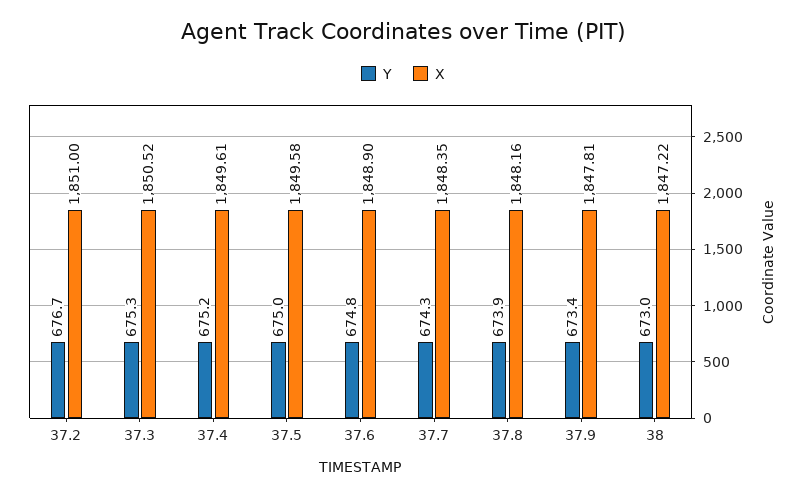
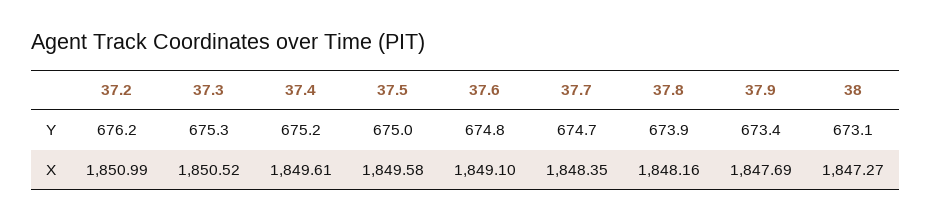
Y, 37.2: 676.7 -> 676.2
X, 37.2: 1851 -> 1850.99
X, 37.6: 1848.9 -> 1849.1
Y, 37.7: 674.3 -> 674.7
X, 37.9: 1847.81 -> 1847.69
Y, 38: 673 -> 673.1
X, 38: 1847.22 -> 1847.27

